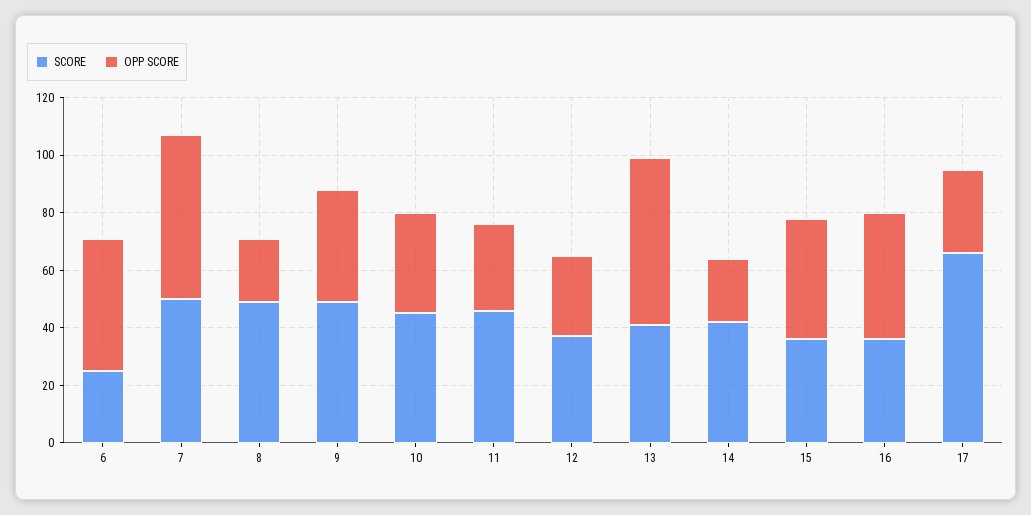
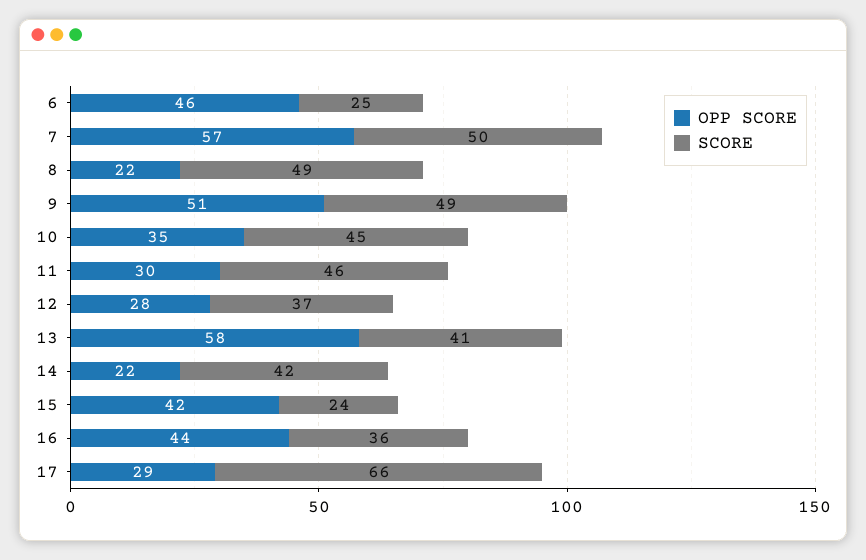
OPP SCORE, 9: 40 -> 51
SCORE, 15: 35 -> 24

